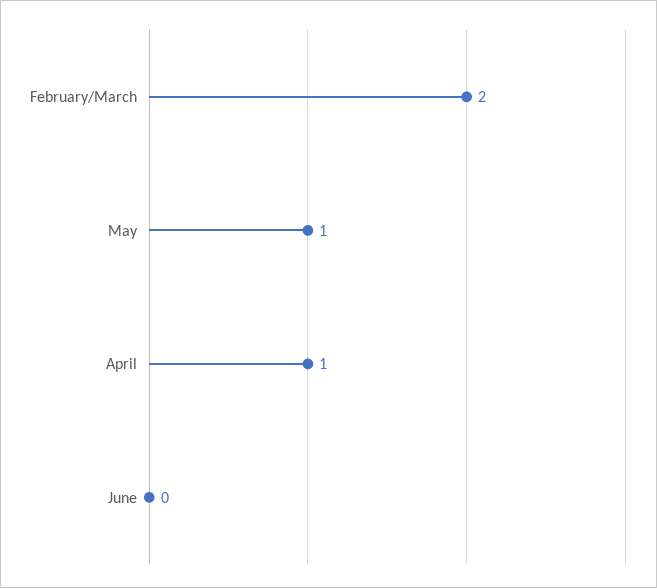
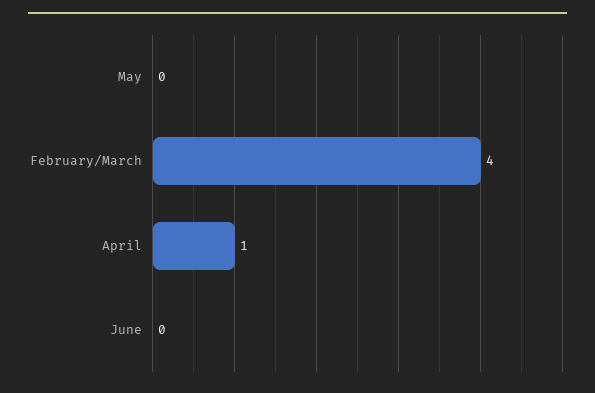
February/March: 2 -> 4
May: 1 -> 0

